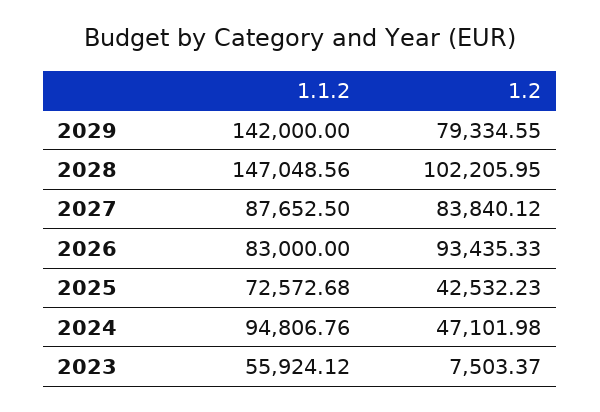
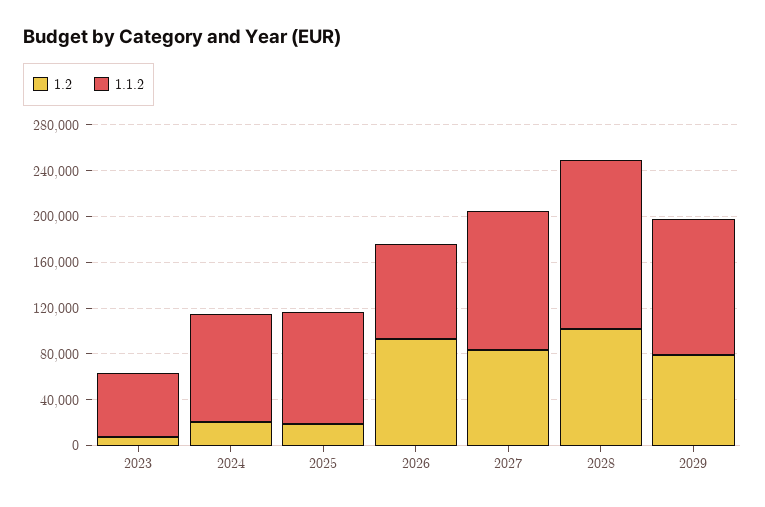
1.1.2, 2029: 142000 -> 120000
1.1.2, 2027: 87652.5 -> 120000
1.1.2, 2025: 72572.68 -> 100000
1.2, 2025: 42532.23 -> 20000
1.2, 2024: 47101.98 -> 20000

